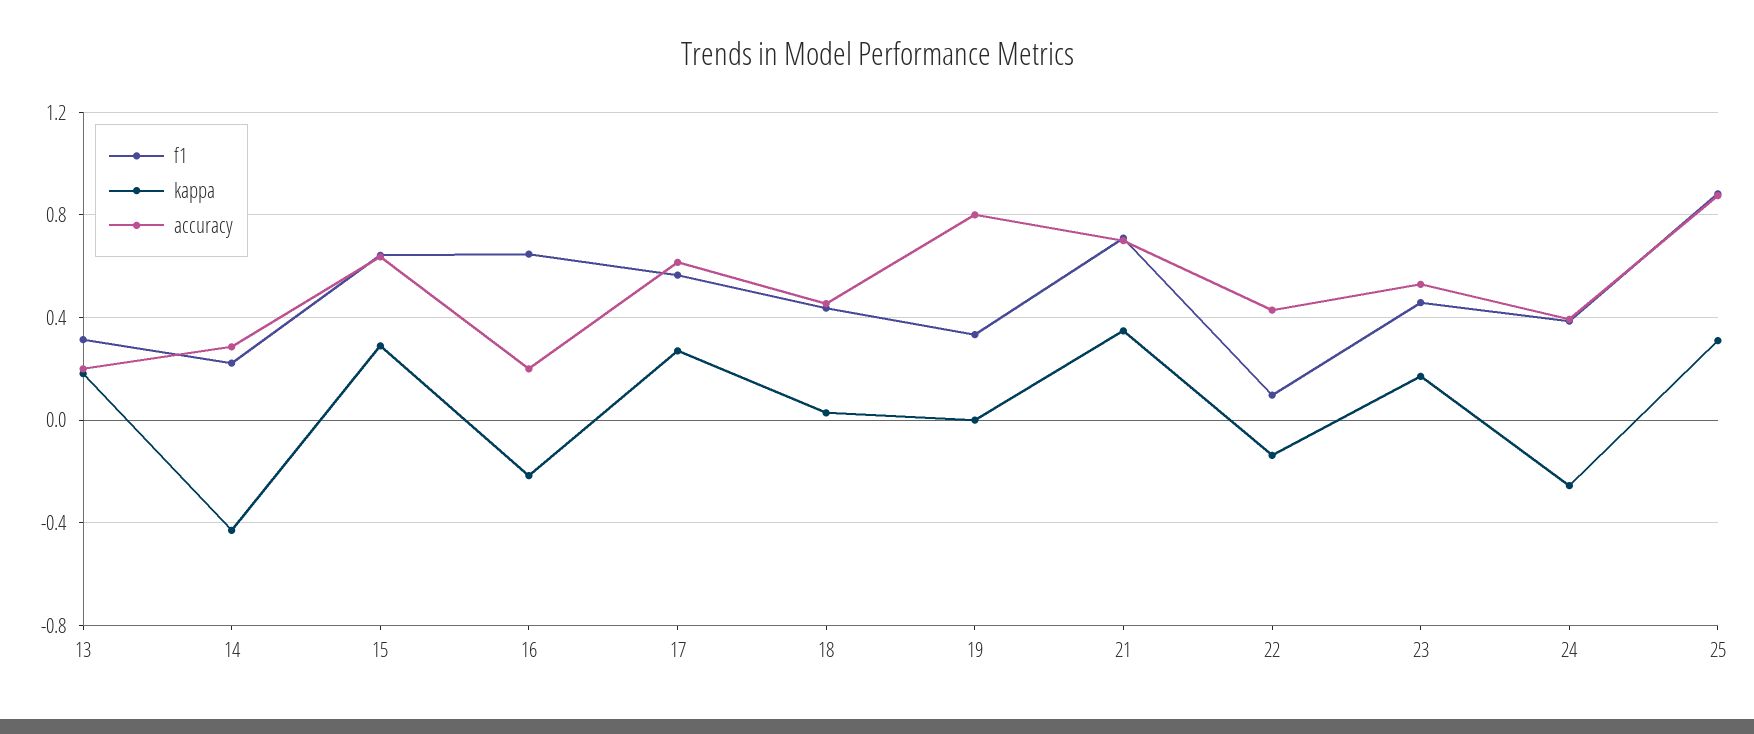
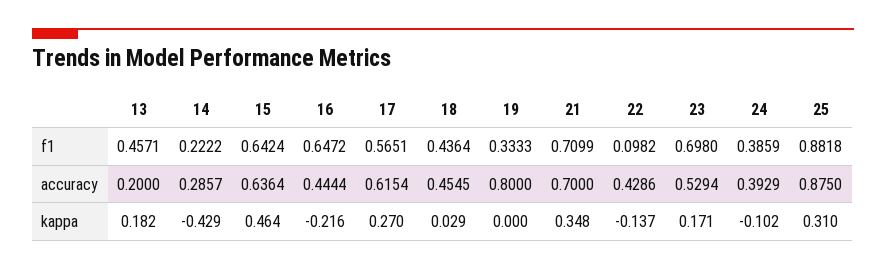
f1, 13: 0.3 -> 0.4571
kappa, 15: 0.3 -> 0.464
accuracy, 16: 0.2 -> 0.4444
f1, 23: 0.45 -> 0.698
kappa, 24: -0.25 -> -0.102

